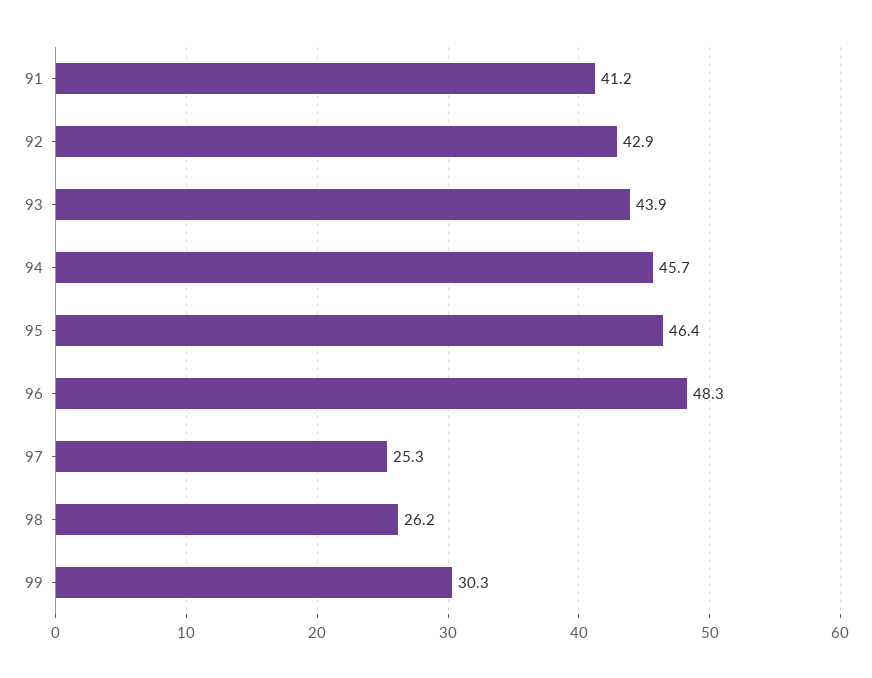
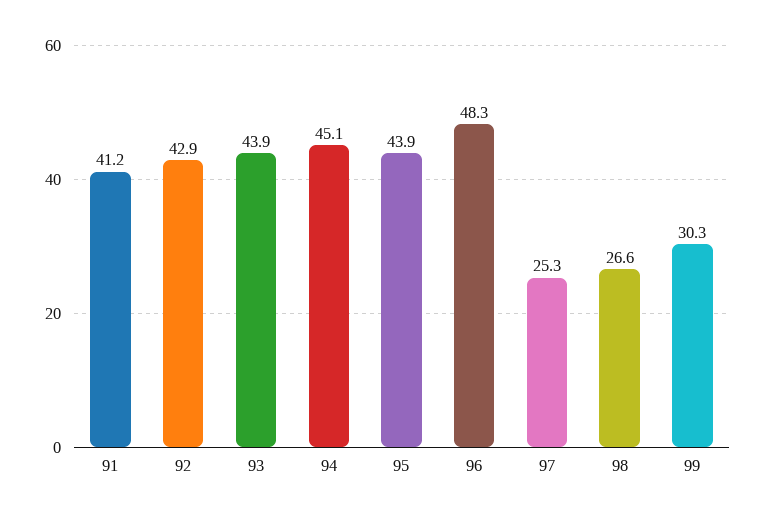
94: 45.7 -> 45.1
95: 46.4 -> 43.9
98: 26.2 -> 26.6

